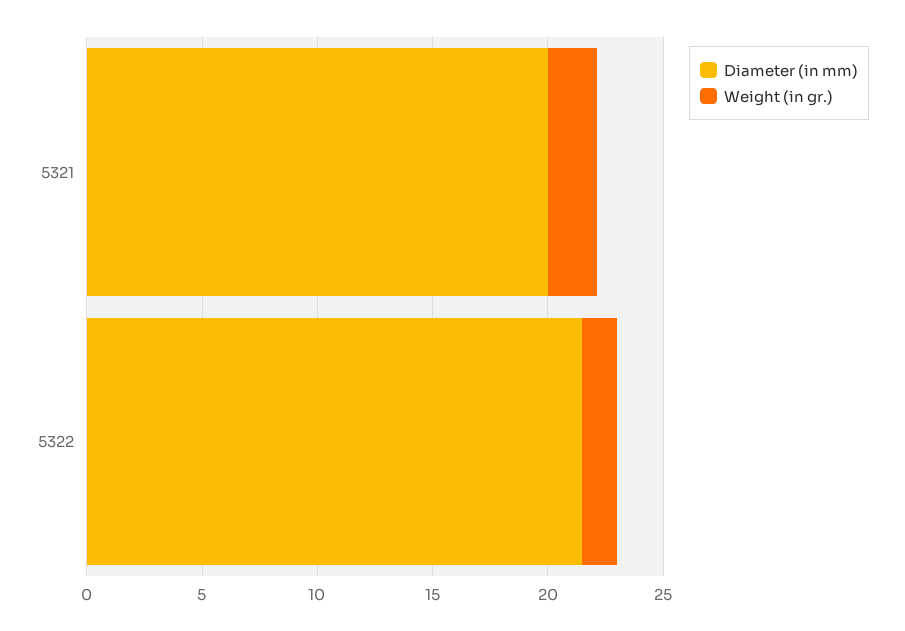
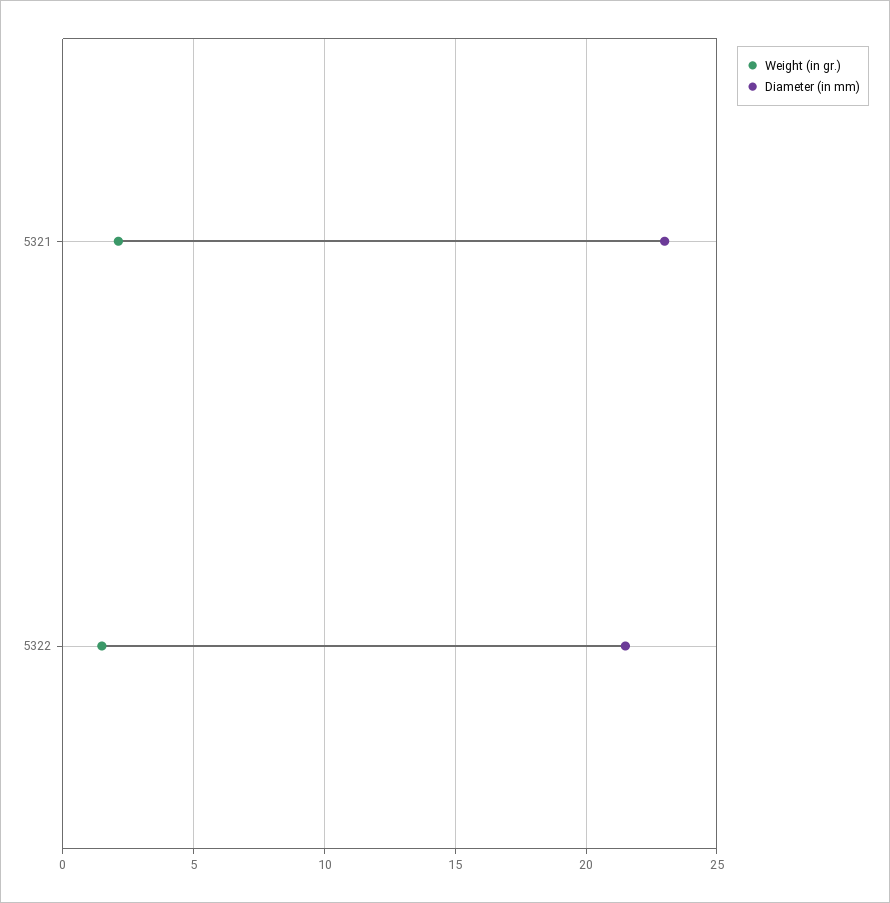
Diameter (in mm), 5321: 20 -> 23

